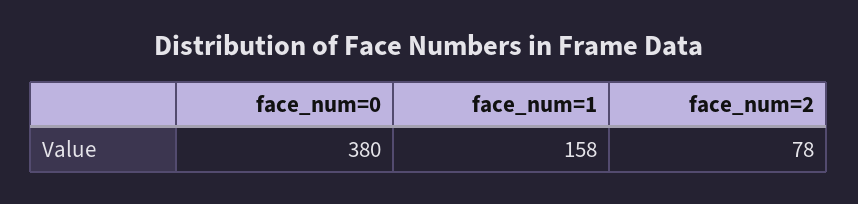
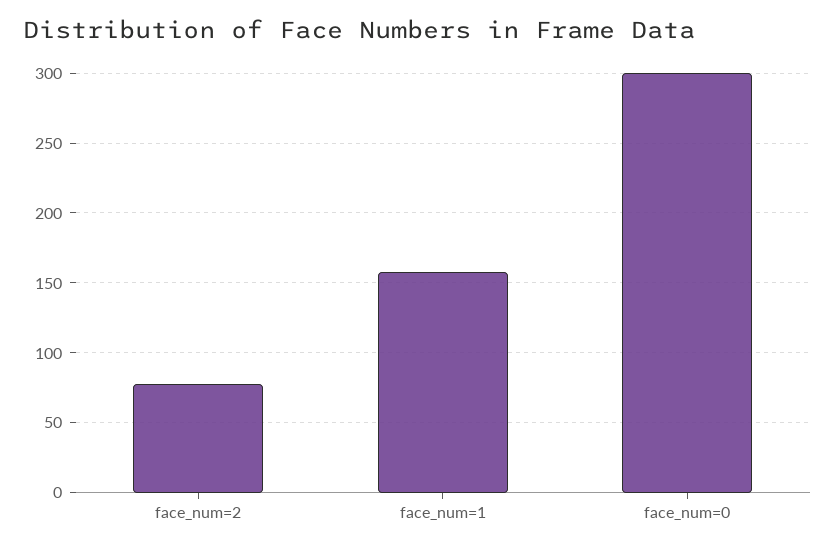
face_num=0: 380 -> 300

